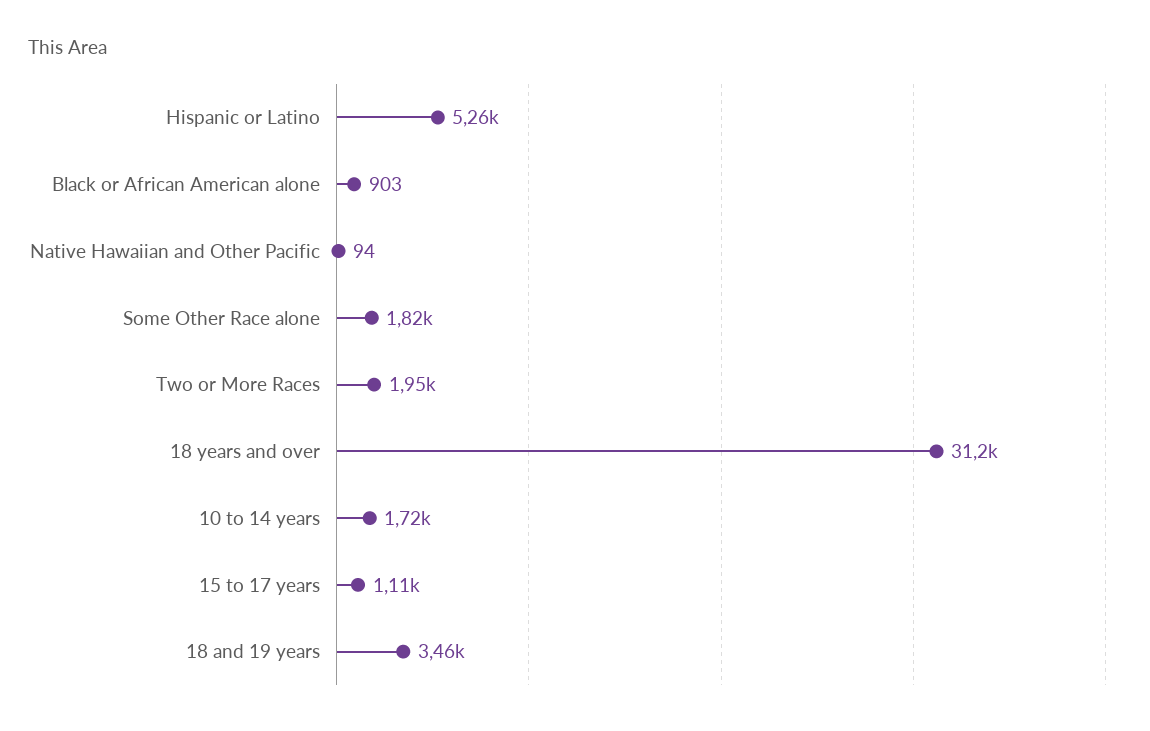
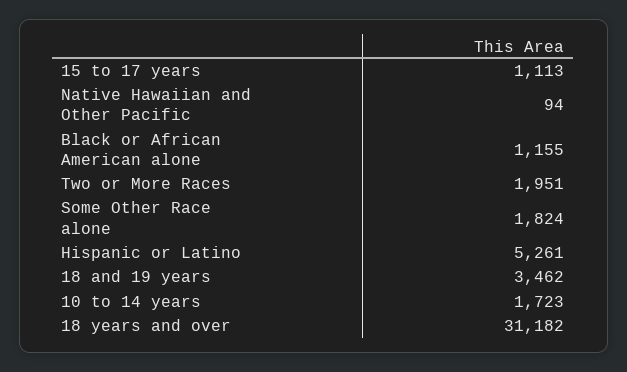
Black or African American alone: 903 -> 1155

